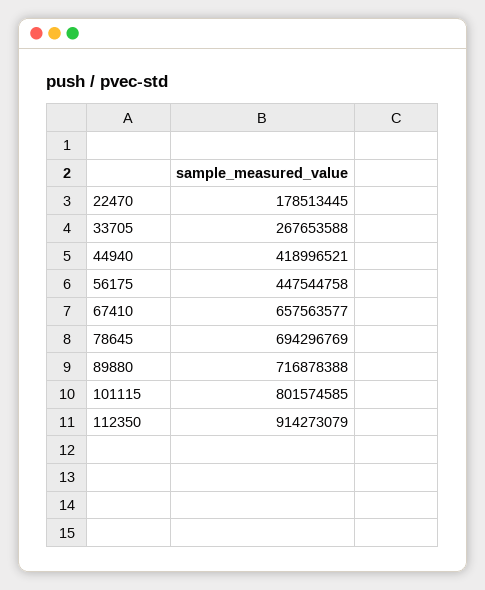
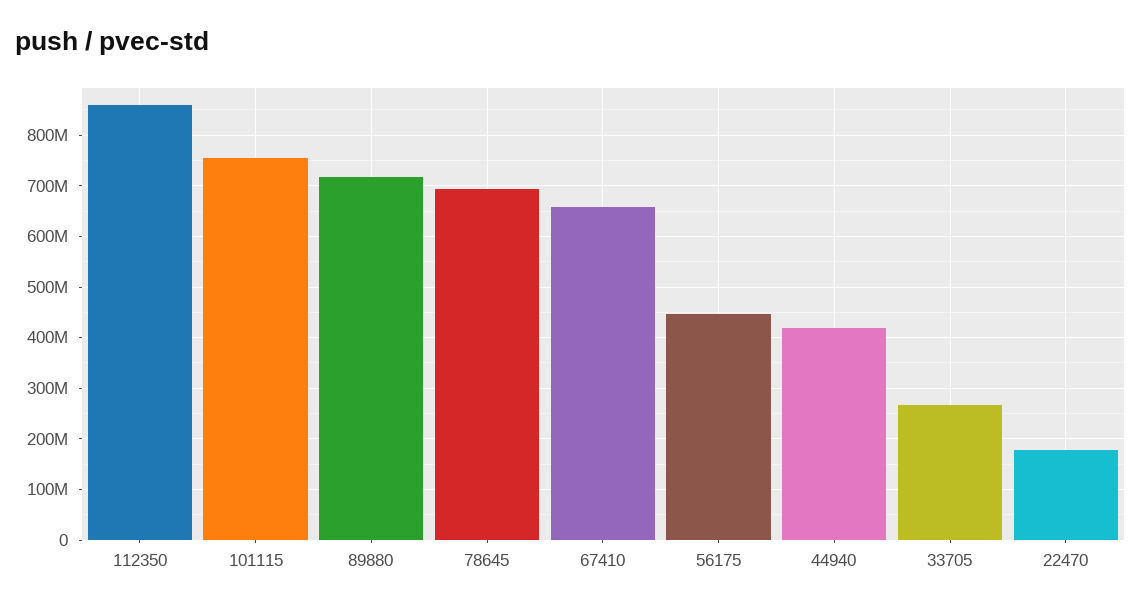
101115: 801574585 -> 760000000
112350: 914273079 -> 860000000

